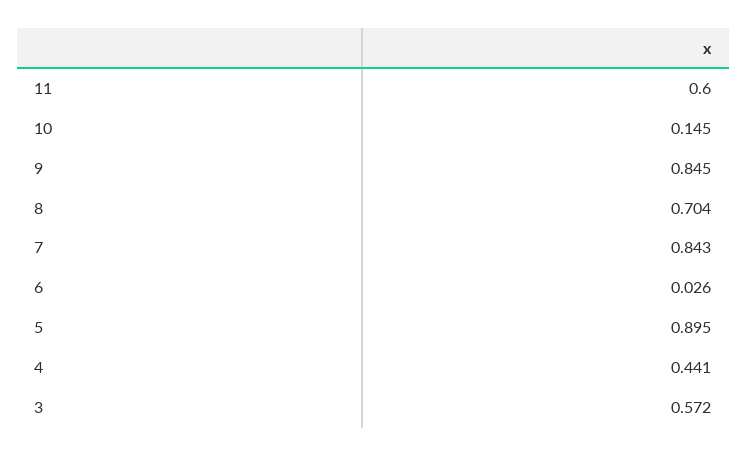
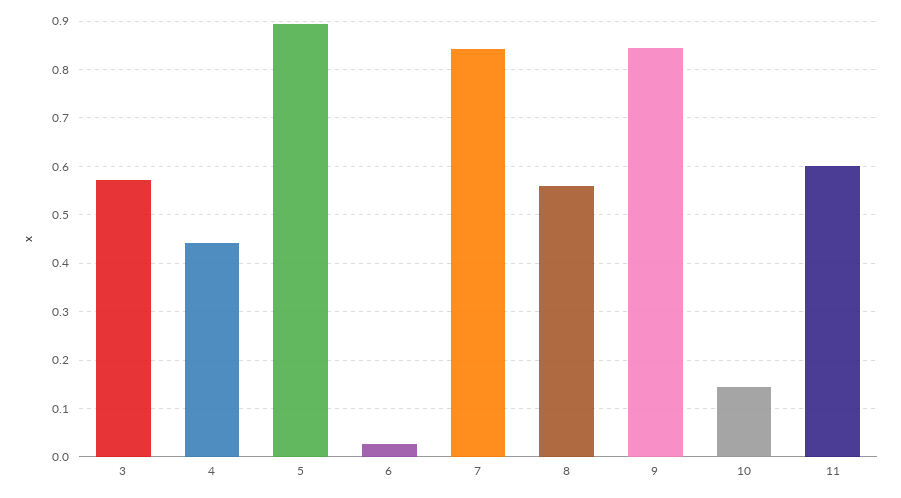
8: 0.704 -> 0.56

